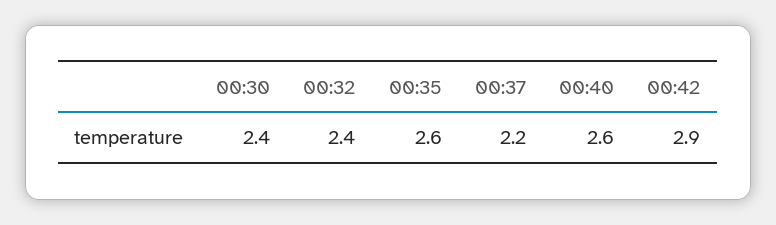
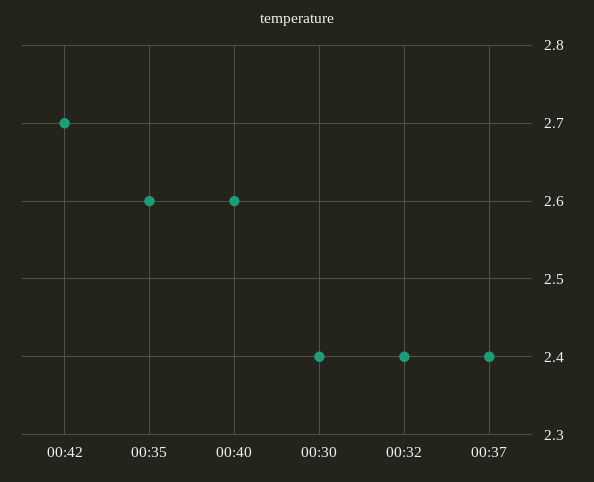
00:37: 2.2 -> 2.4
00:42: 2.9 -> 2.7

